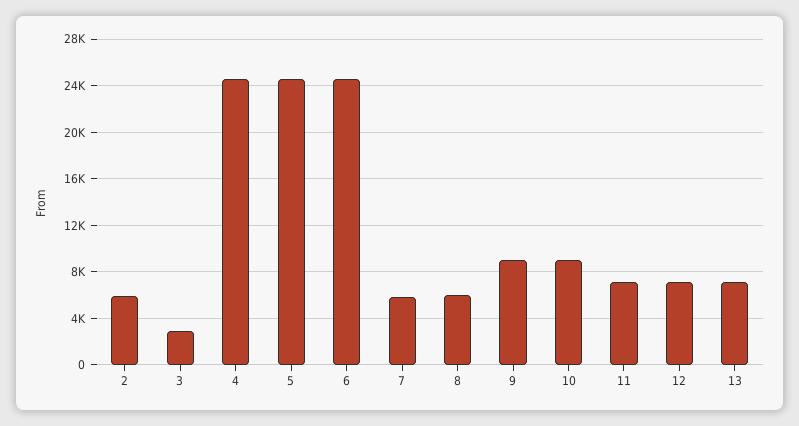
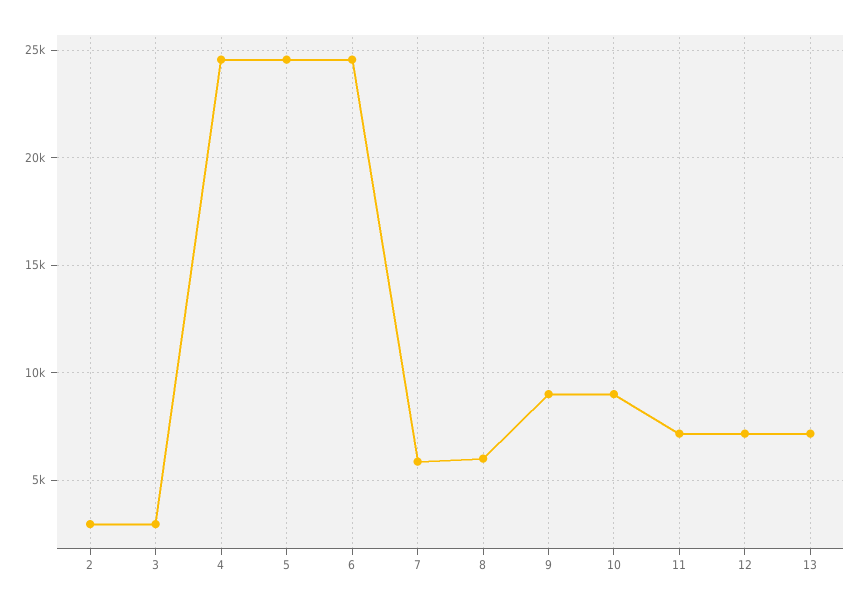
2: 6000 -> 3000

